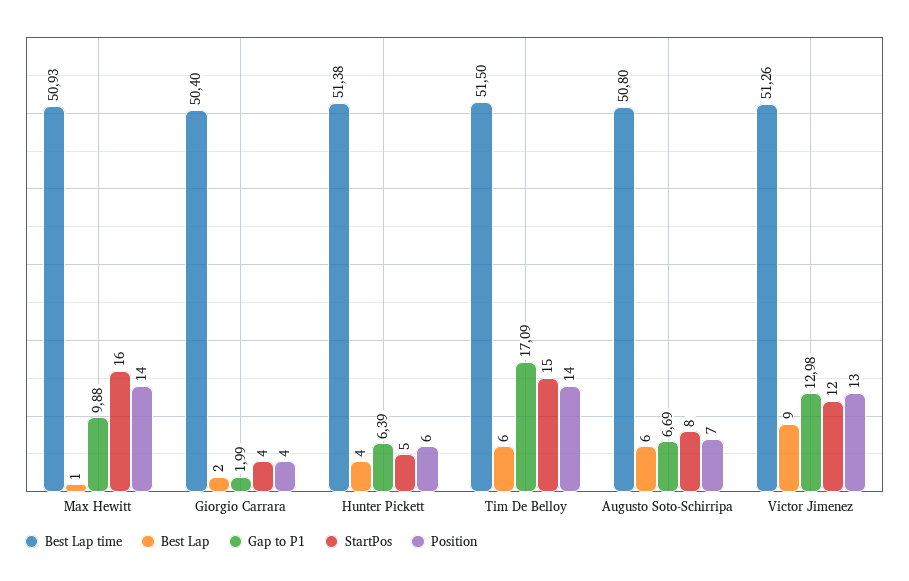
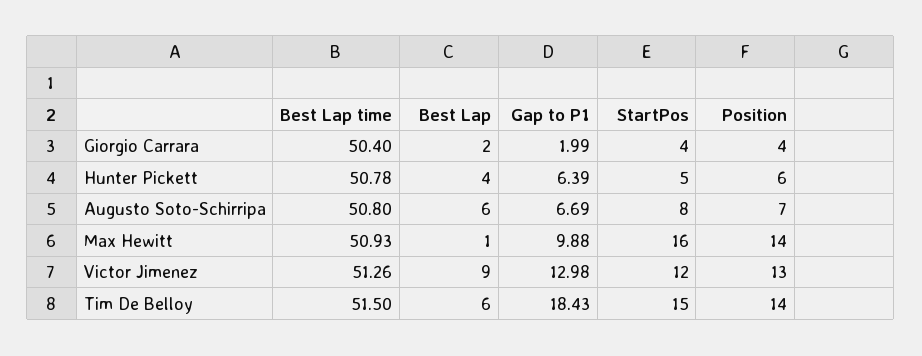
Best Lap time, Hunter Pickett: 51.38 -> 50.78
Gap to P1, Tim De Belloy: 17.09 -> 18.43

